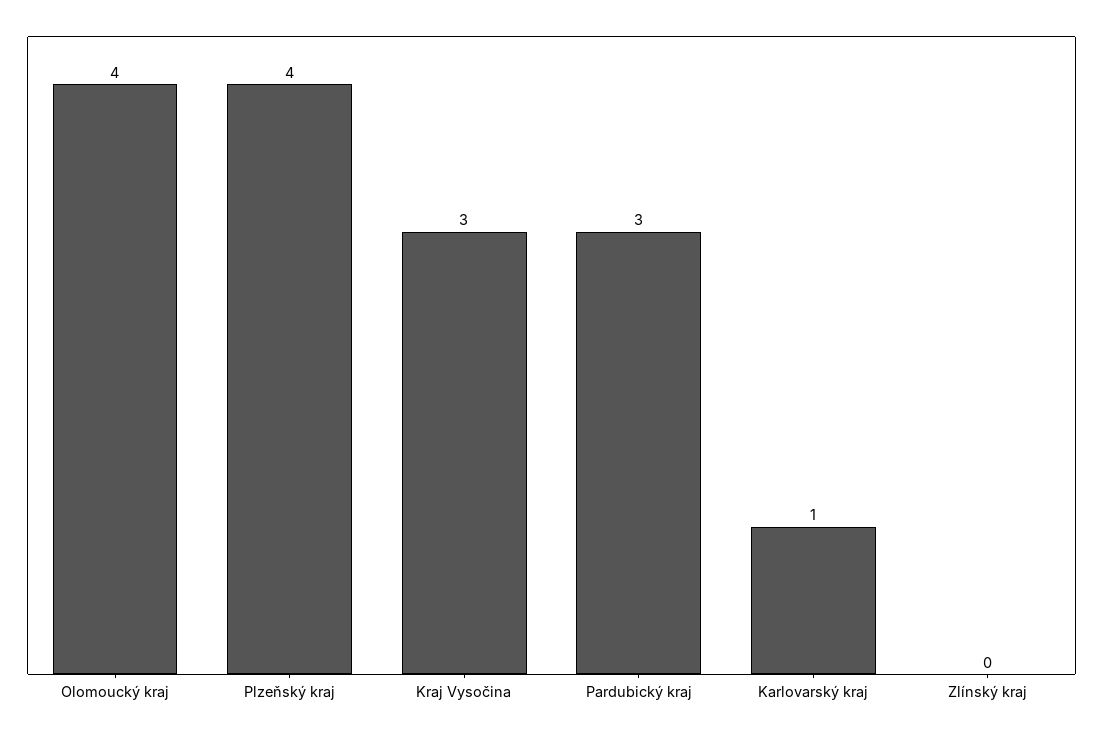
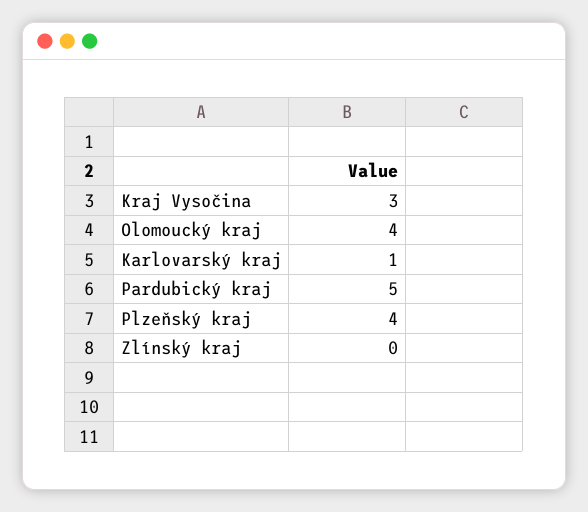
Pardubický kraj: 3 -> 5

